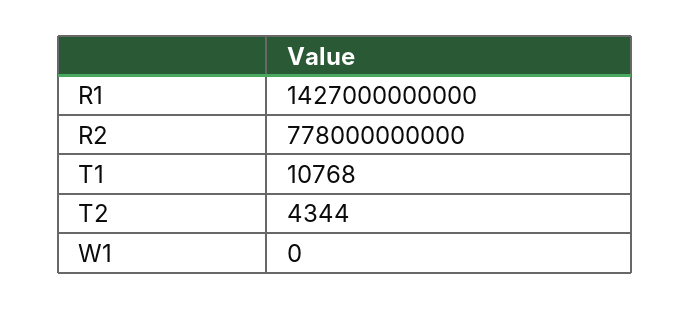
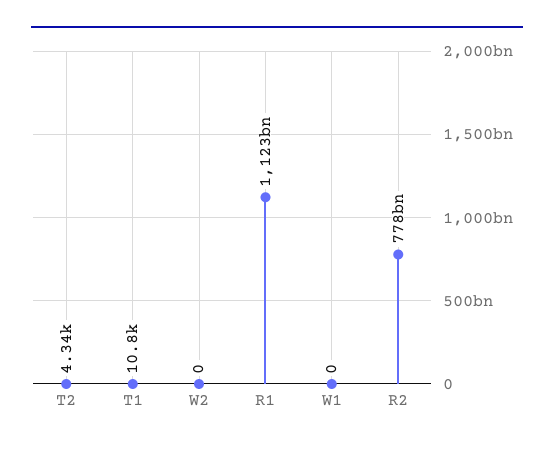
R1: 1427000000000 -> 1123000000000
W2: none -> 0

